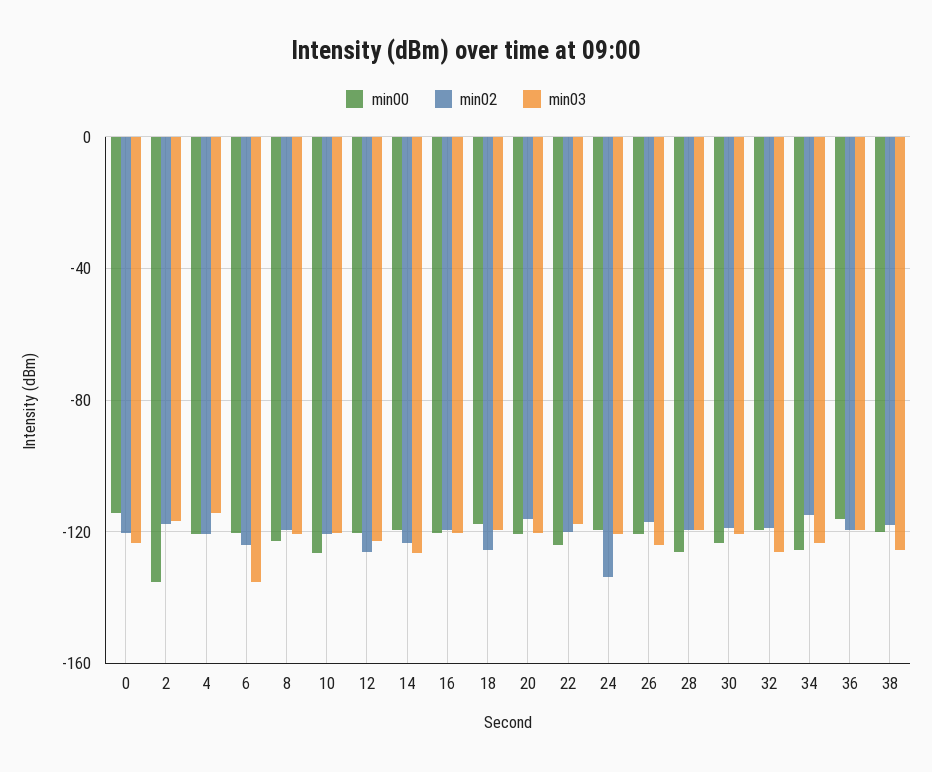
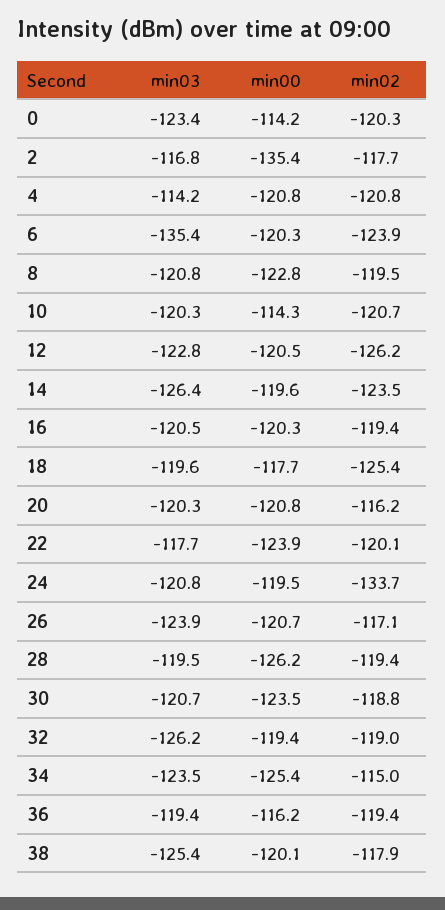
min00, 10: -125 -> -114.3

